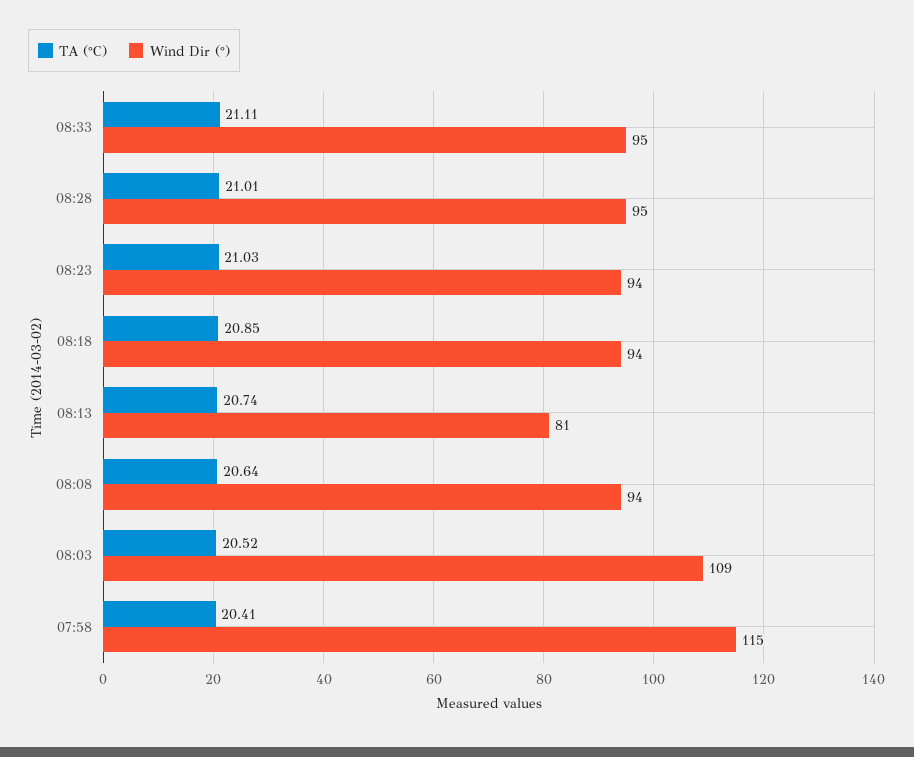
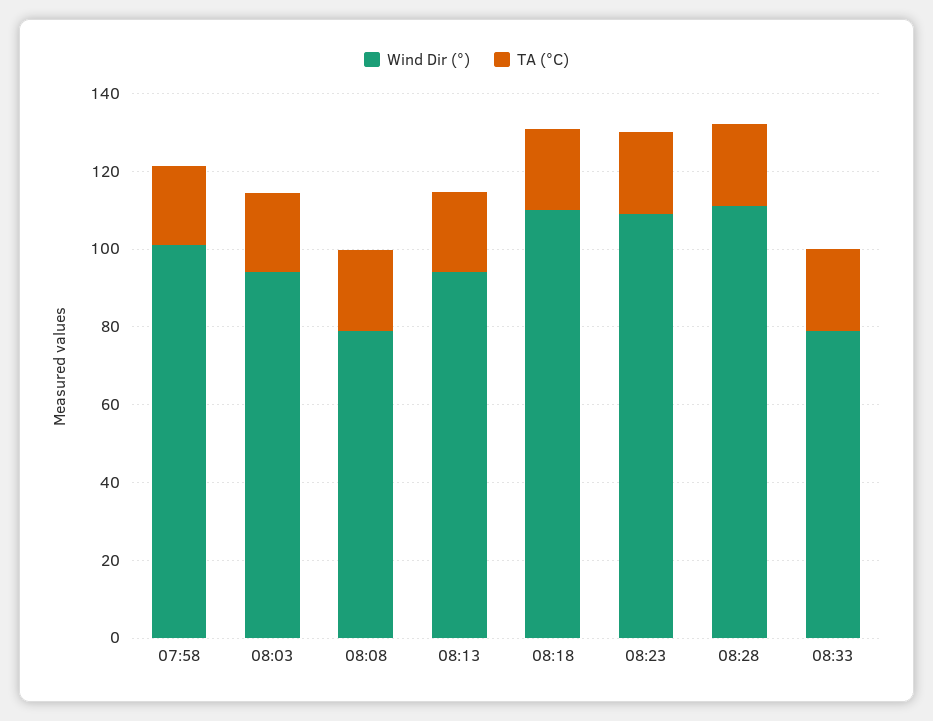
Wind Dir (°), 08:33: 95 -> 80
Wind Dir (°), 08:28: 95 -> 110
Wind Dir (°), 08:23: 94 -> 110
Wind Dir (°), 08:18: 94 -> 110
Wind Dir (°), 08:13: 81 -> 95
Wind Dir (°), 08:08: 94 -> 80
Wind Dir (°), 08:03: 109 -> 95
Wind Dir (°), 07:58: 115 -> 100

